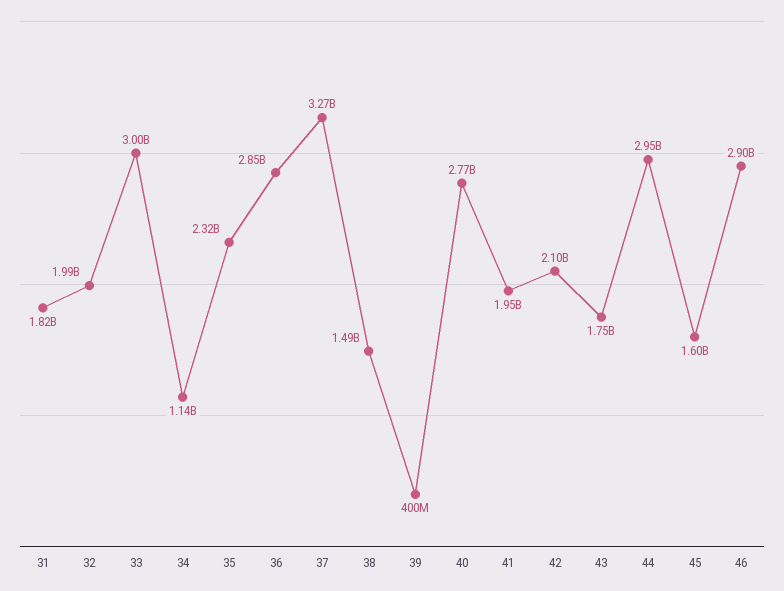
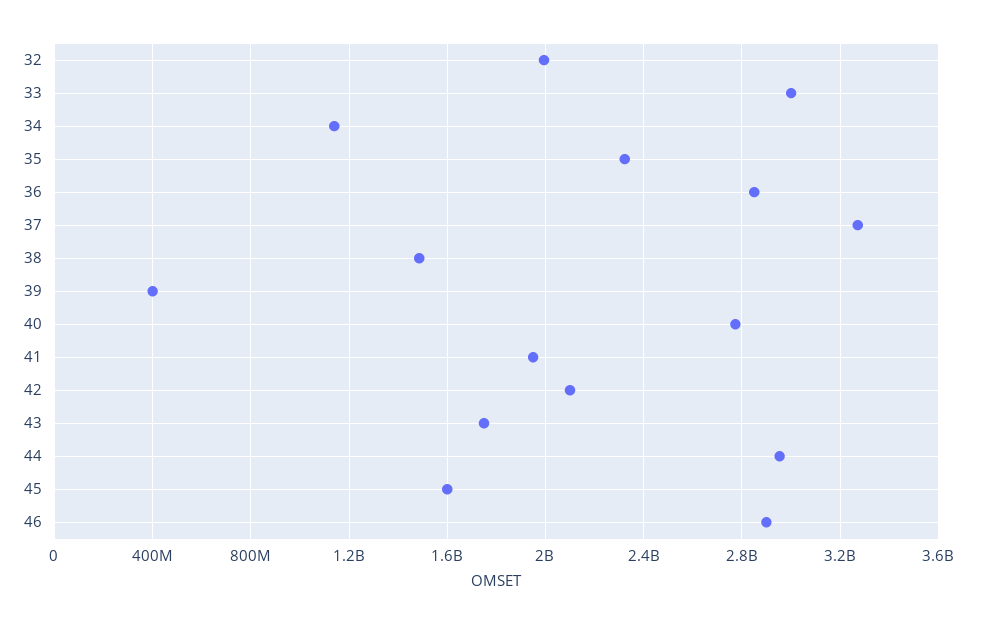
31: 1820000000 -> none

